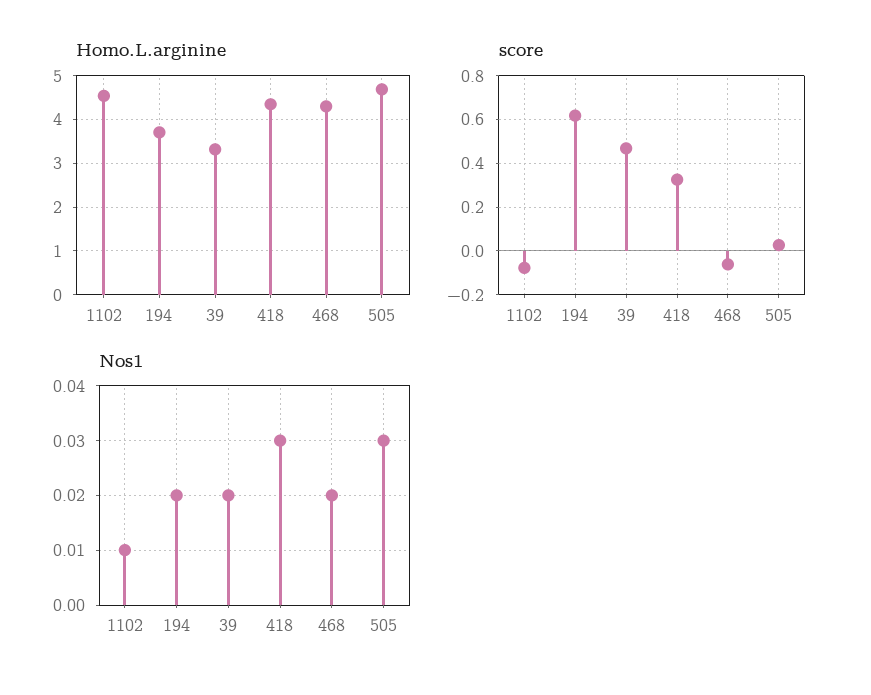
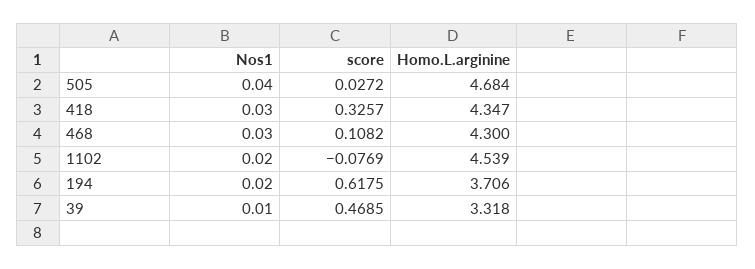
score, 468: -0.05 -> 0.1082
Nos1, 1102: 0.01 -> 0.02
Nos1, 39: 0.02 -> 0.01
Nos1, 468: 0.02 -> 0.03
Nos1, 505: 0.03 -> 0.04

